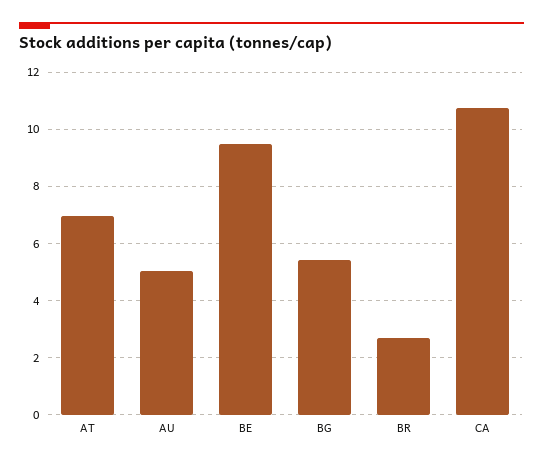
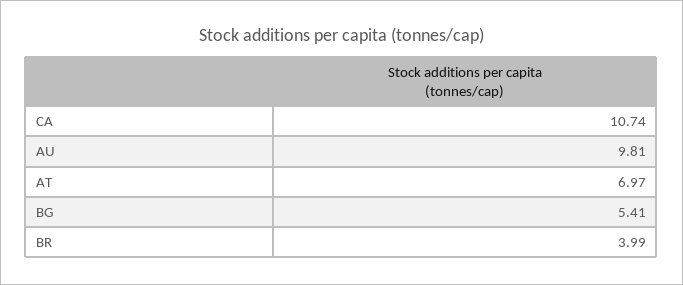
AU: 5 -> 9.81
BE: 9.5 -> none
BR: 2.75 -> 3.99

